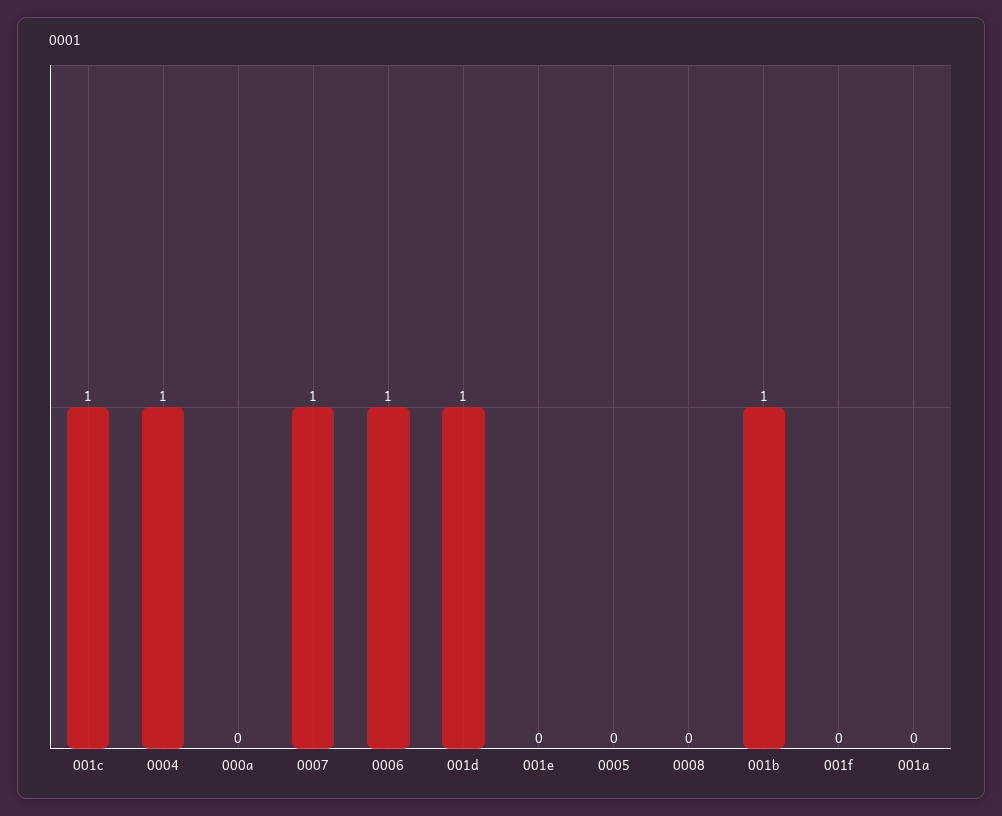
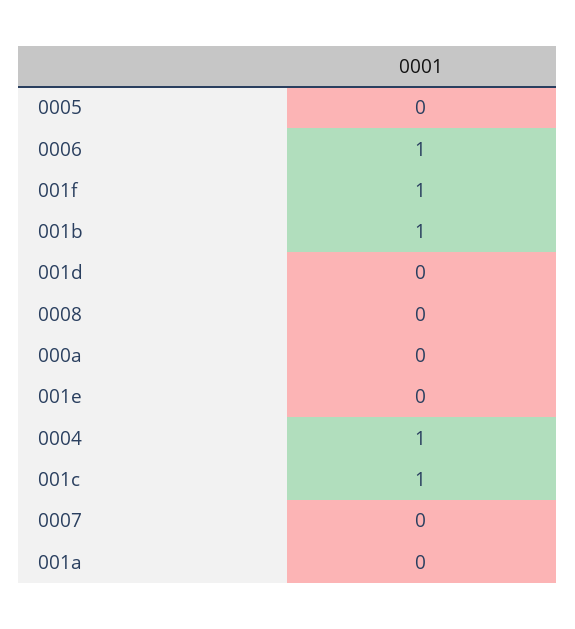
0007: 1 -> 0
001d: 1 -> 0
001f: 0 -> 1

